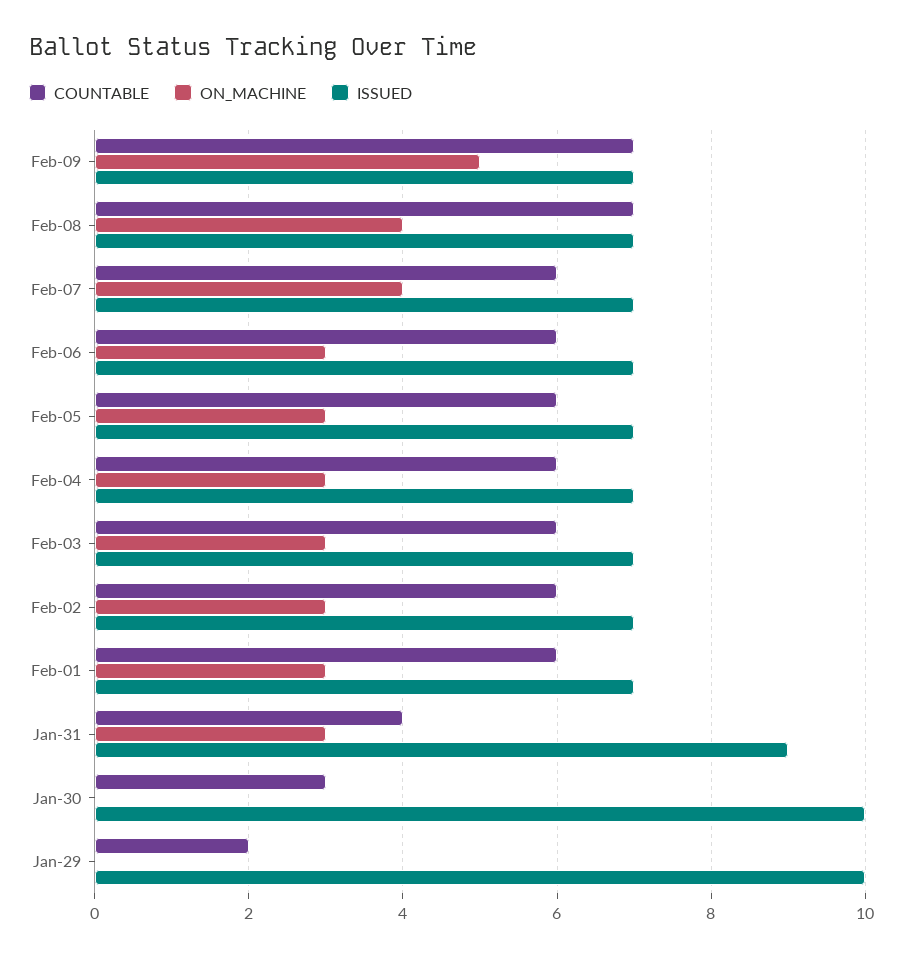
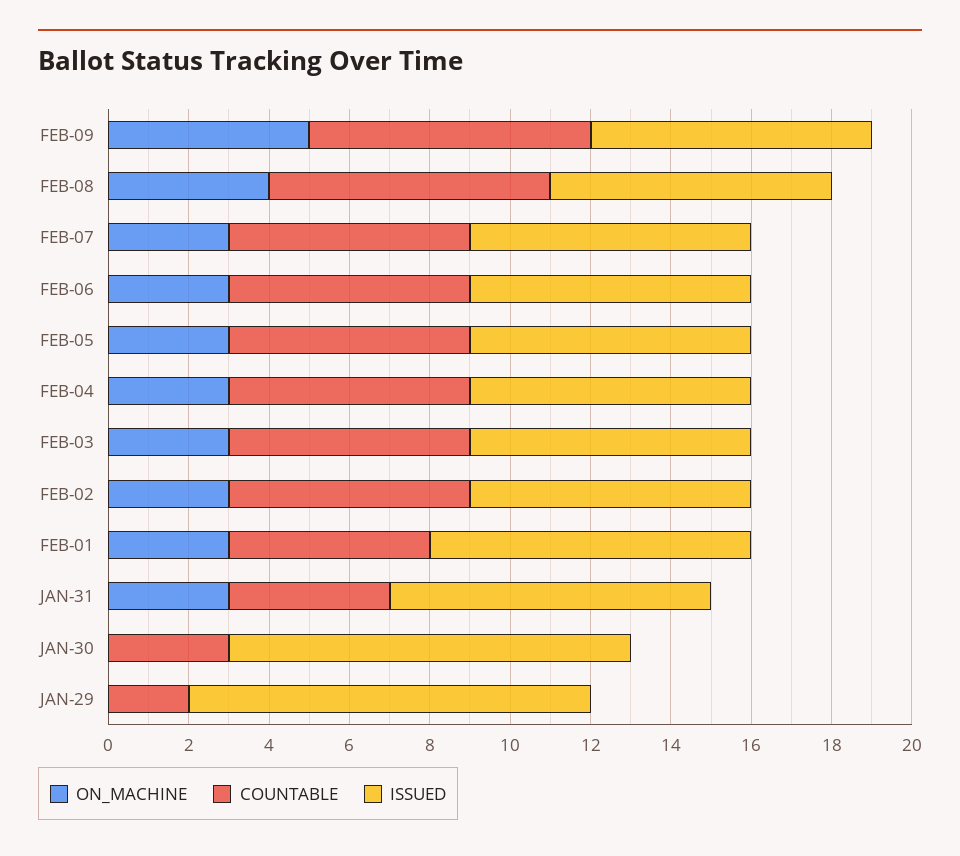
ON_MACHINE, Feb-07: 4 -> 3
COUNTABLE, Feb-01: 6 -> 5
ISSUED, Feb-01: 7 -> 8
ISSUED, Jan-31: 9 -> 8

